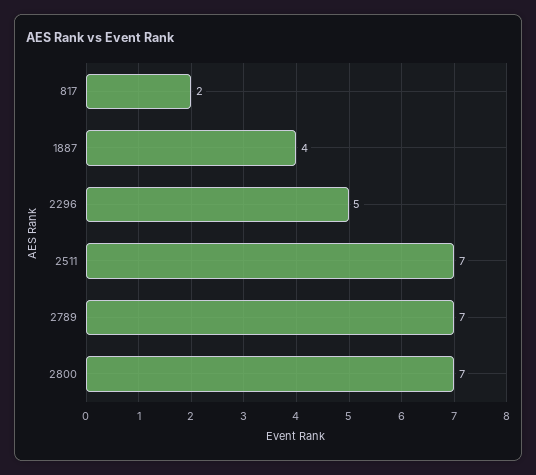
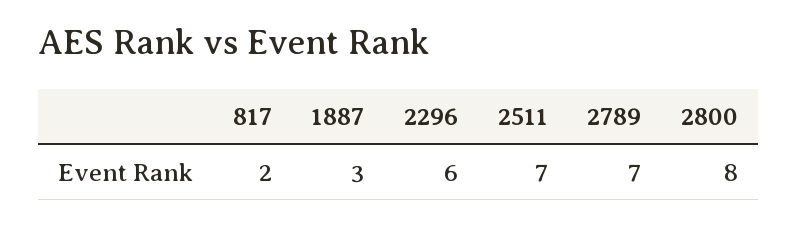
1887: 4 -> 3
2296: 5 -> 6
2800: 7 -> 8

